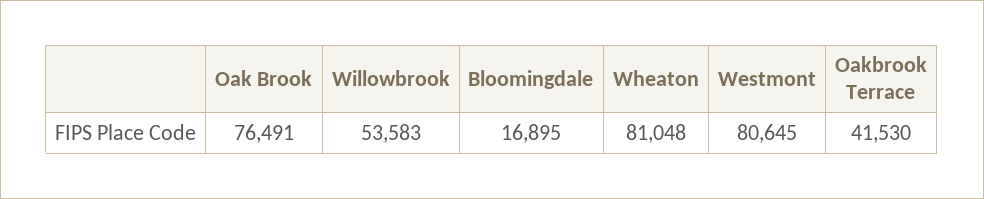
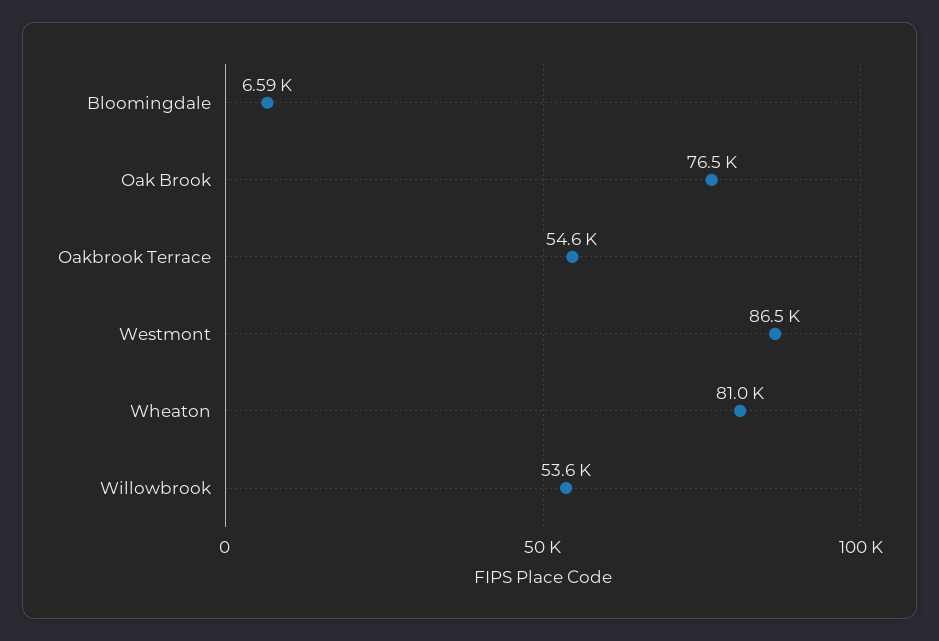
Bloomingdale: 16895 -> 6590
Westmont: 80645 -> 86500
Oakbrook Terrace: 41530 -> 54600

